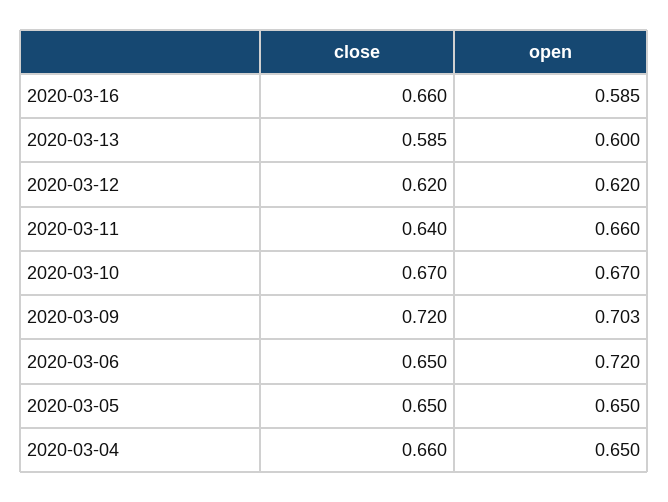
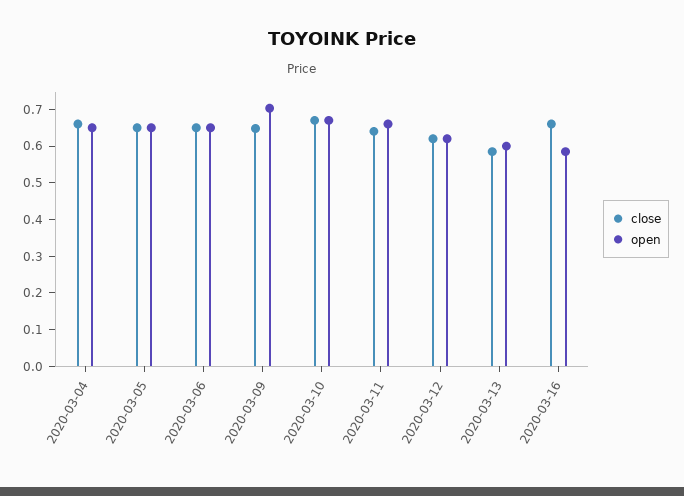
close, 2020-03-09: 0.72 -> 0.65
open, 2020-03-06: 0.72 -> 0.65

